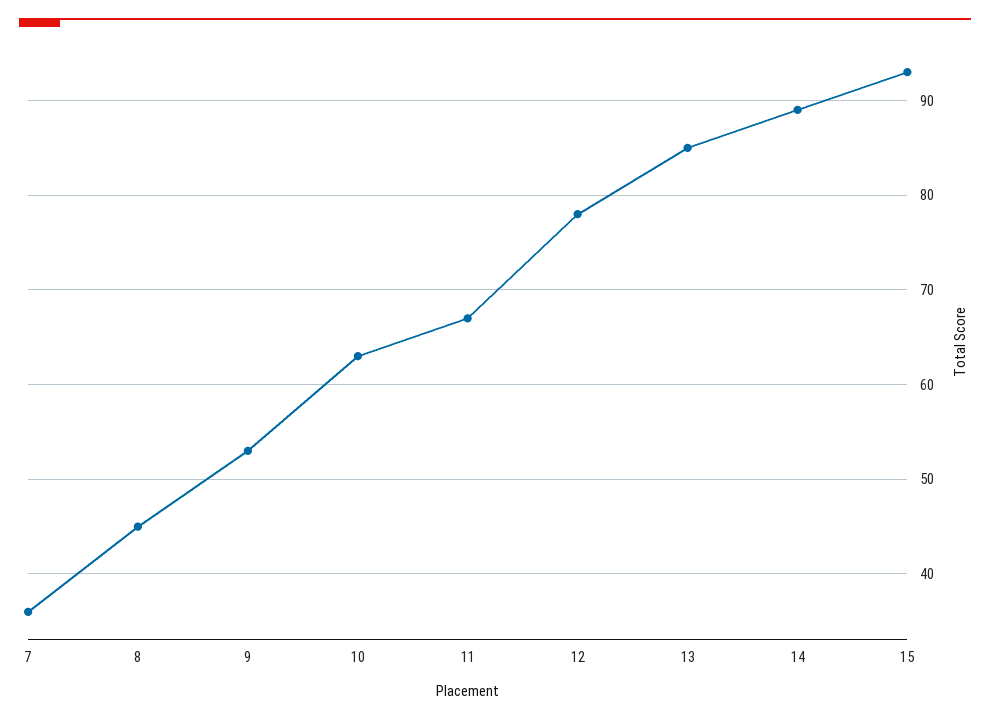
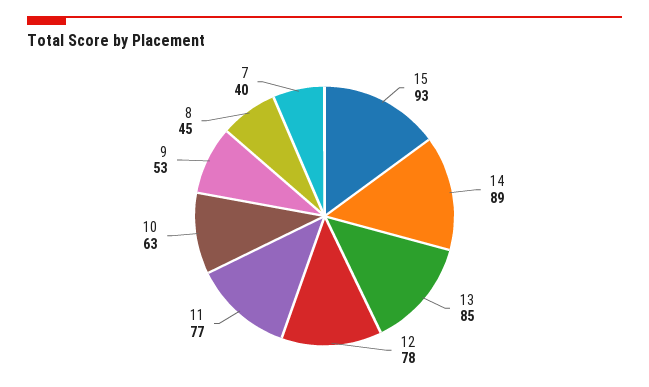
7: 36 -> 40
11: 67 -> 77

